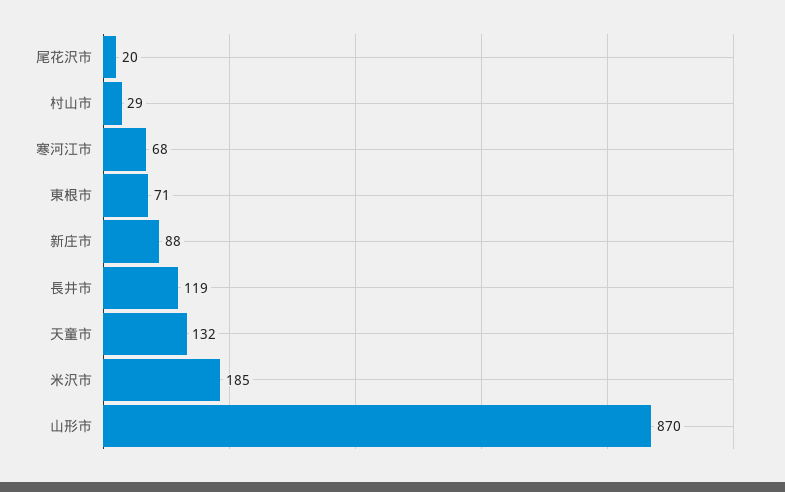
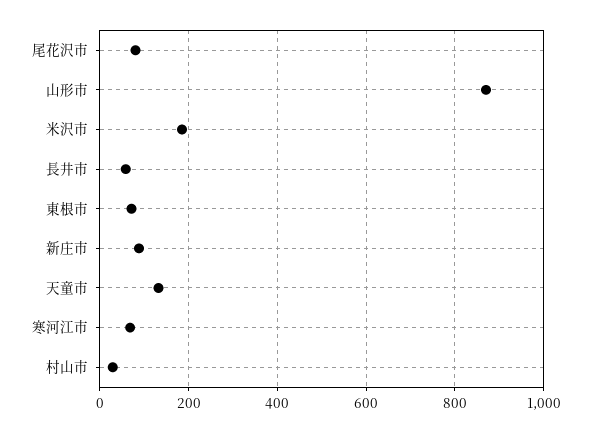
尾花沢市: 20 -> 80
長井市: 119 -> 60

